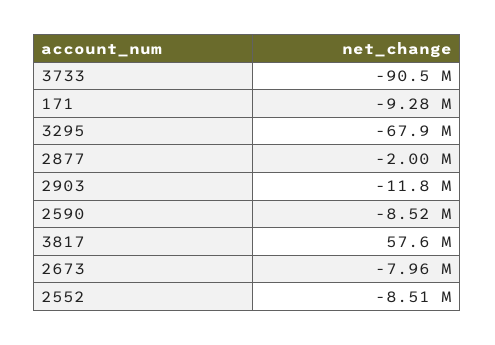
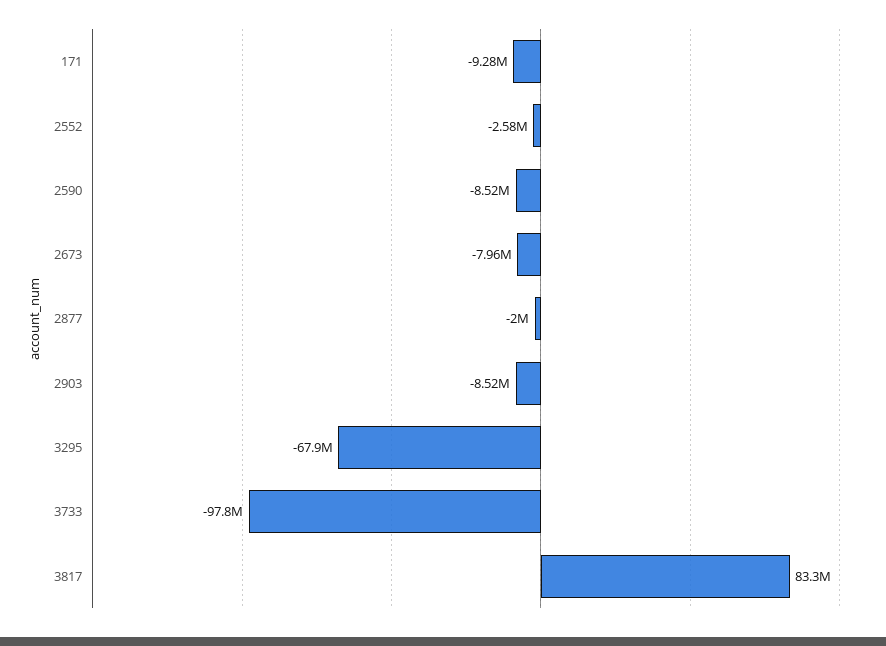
3733: -90500000 -> -97800000
2903: -11800000 -> -8520000
3817: 57600000 -> 83300000
2552: -8510000 -> -2580000

